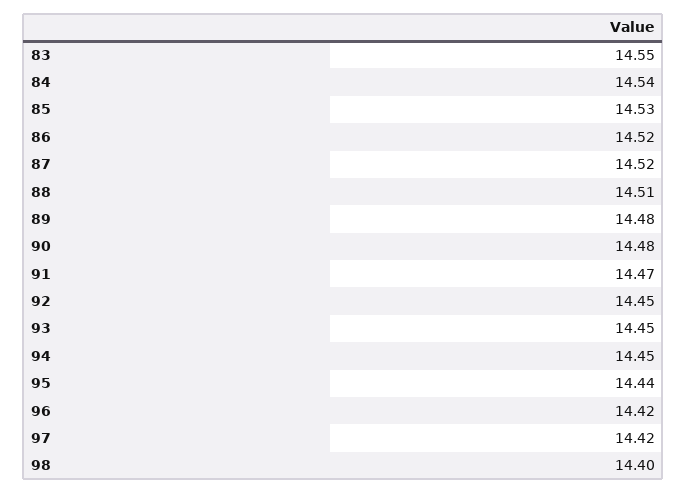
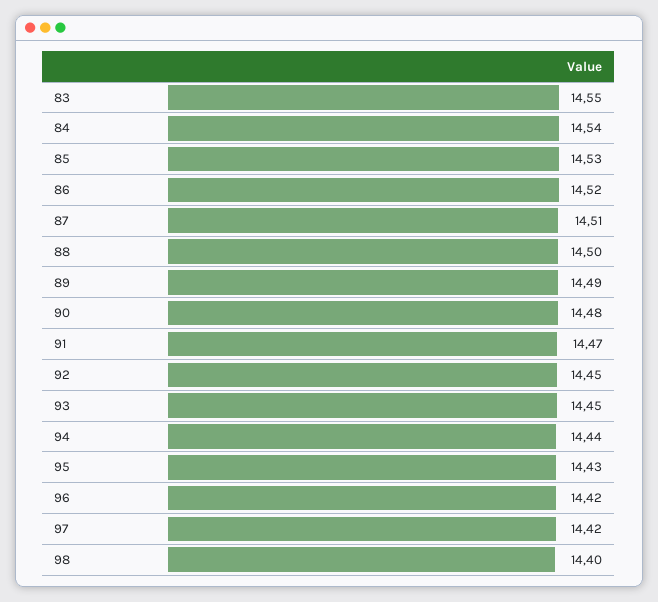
87: 14.52 -> 14.51
88: 14.51 -> 14.5
89: 14.48 -> 14.49
94: 14.45 -> 14.44
95: 14.44 -> 14.43

